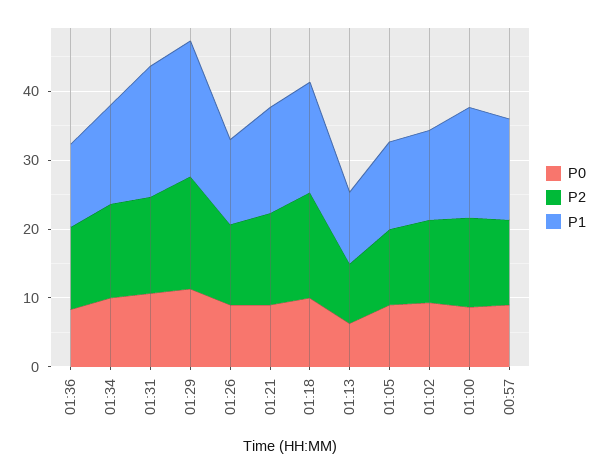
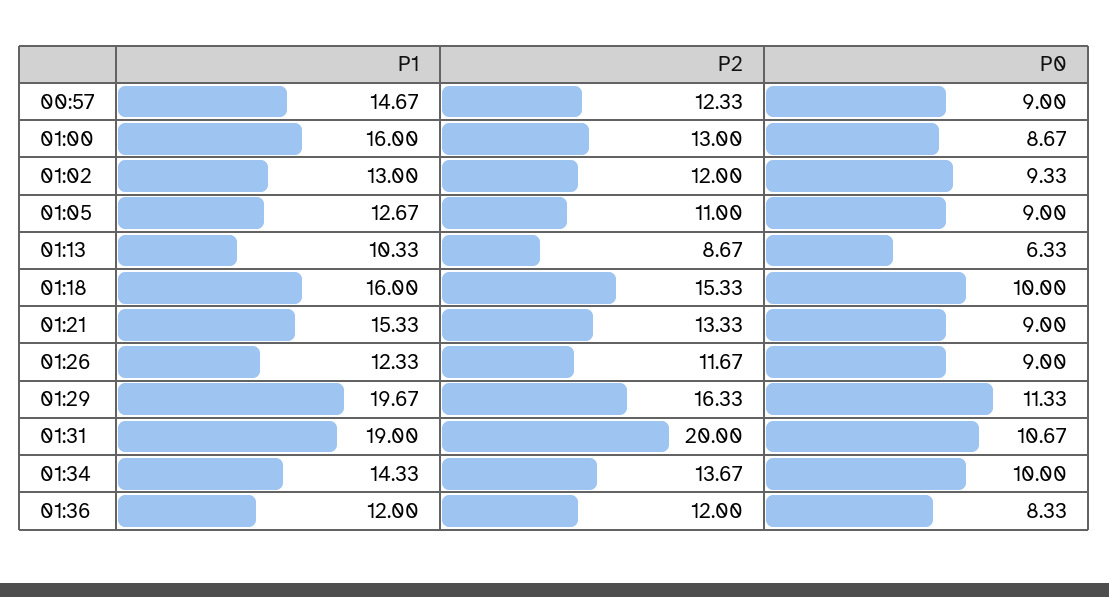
P2, 01:31: 14 -> 20

